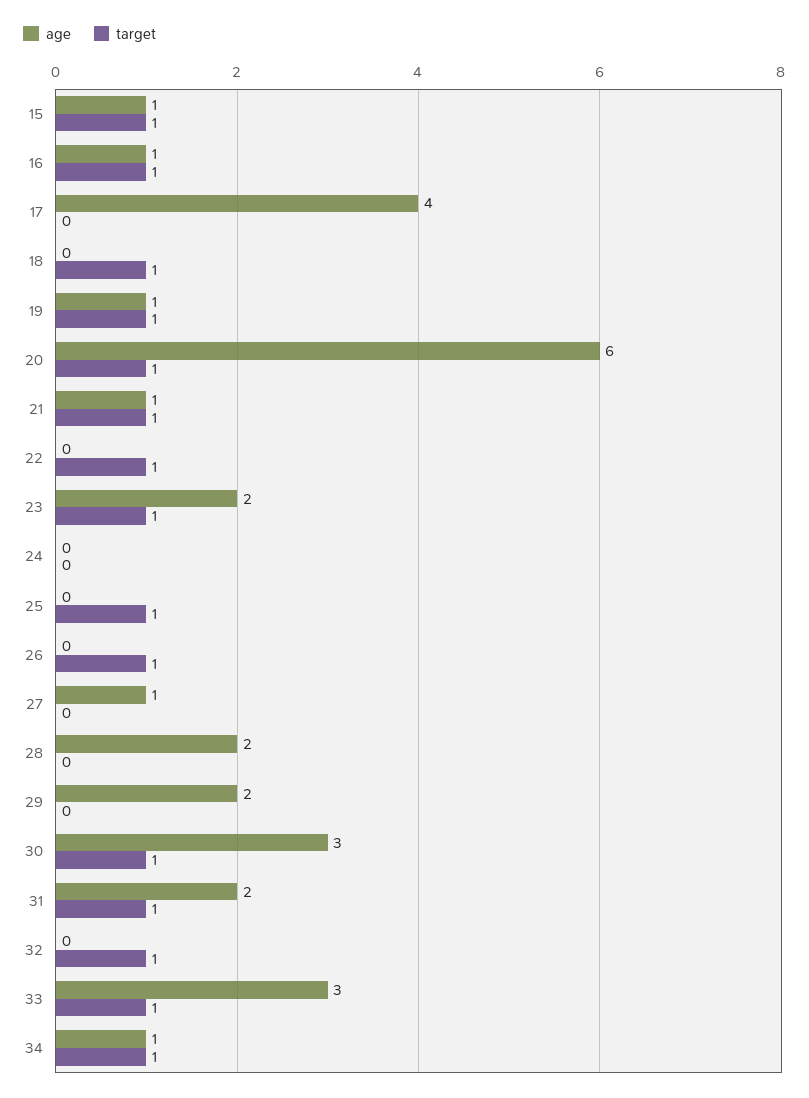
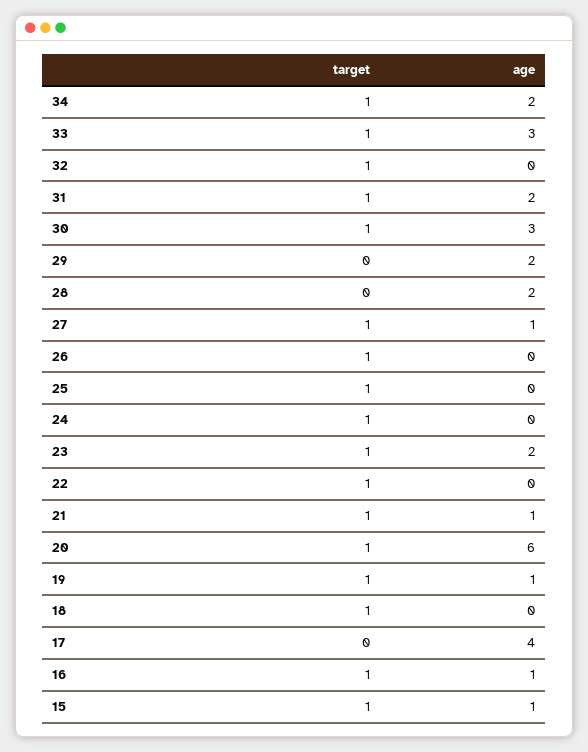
target, 24: 0 -> 1
target, 27: 0 -> 1
age, 34: 1 -> 2

